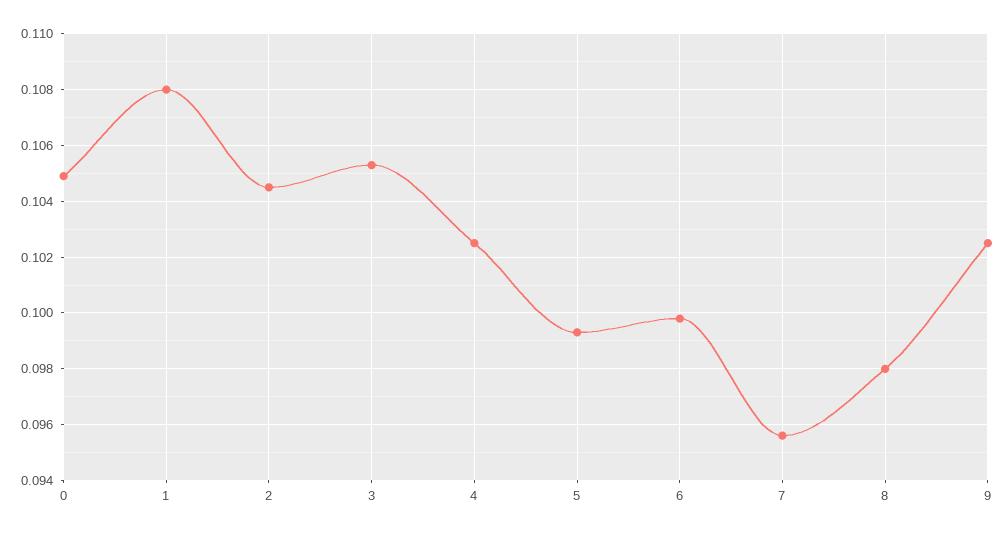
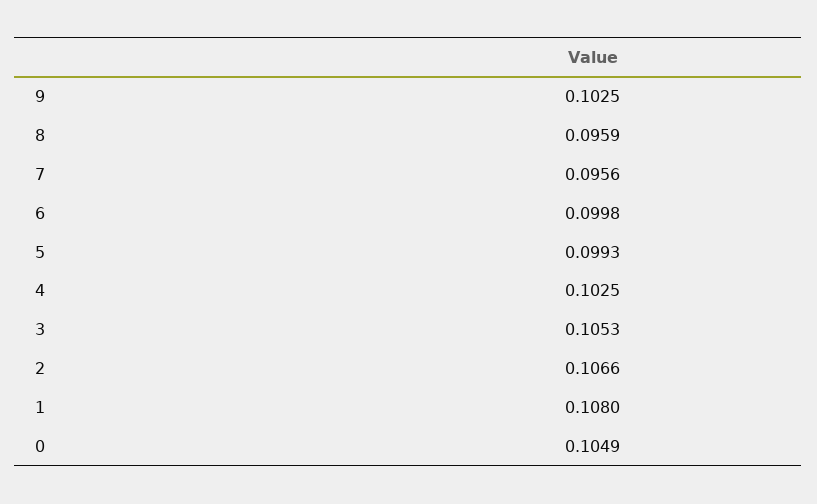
2: 0.1045 -> 0.1066
8: 0.098 -> 0.0959

